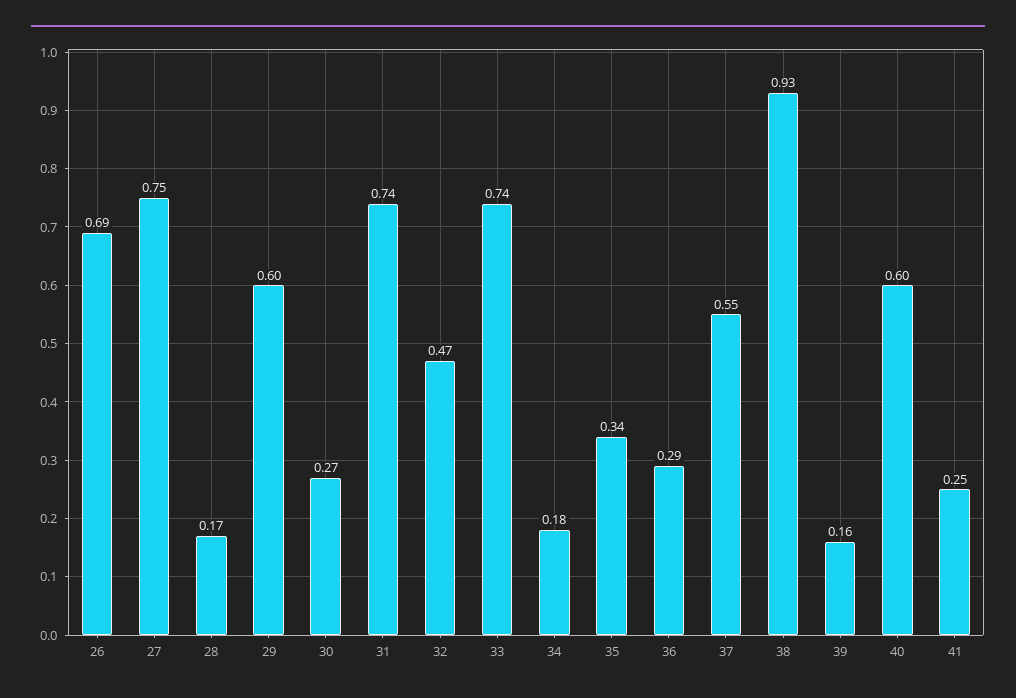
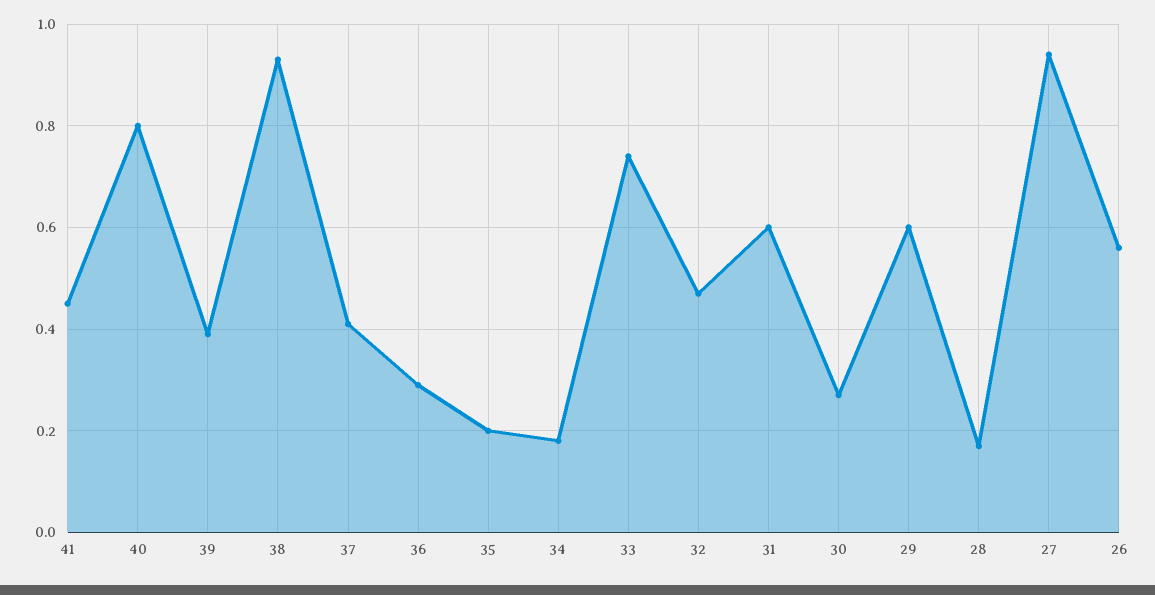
26: 0.69 -> 0.55
27: 0.75 -> 0.95
31: 0.74 -> 0.6
35: 0.34 -> 0.2
37: 0.55 -> 0.4
39: 0.16 -> 0.4
40: 0.6 -> 0.8
41: 0.25 -> 0.45

